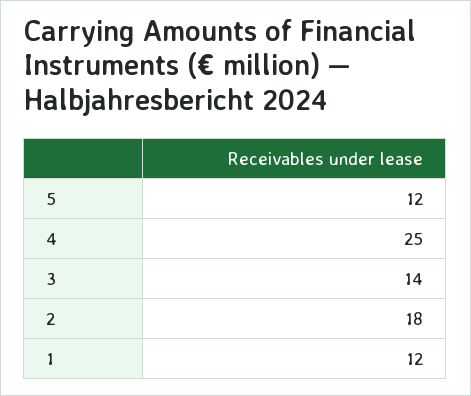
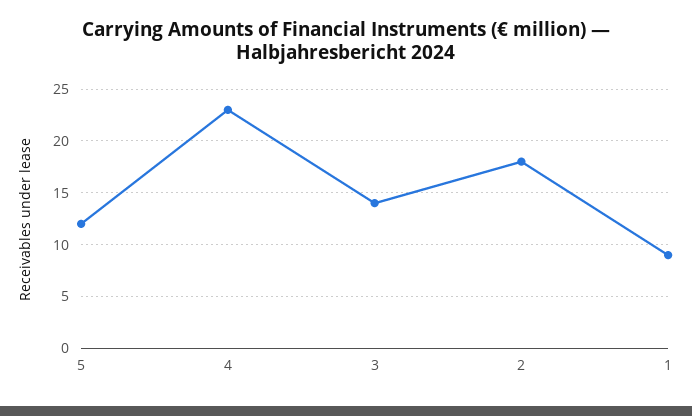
4: 25 -> 23
1: 12 -> 9

